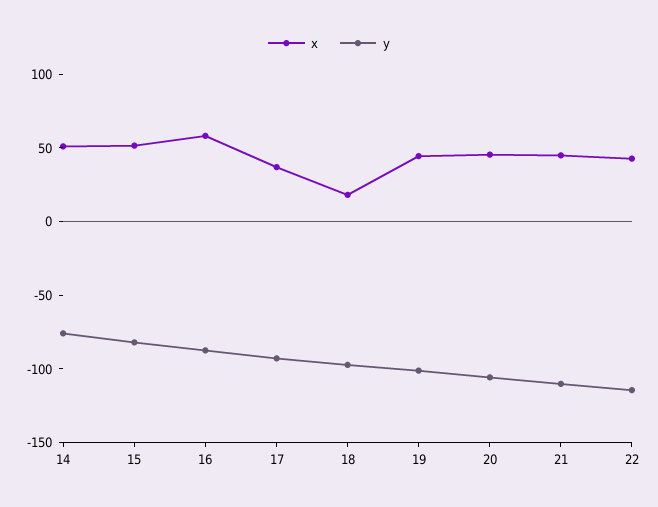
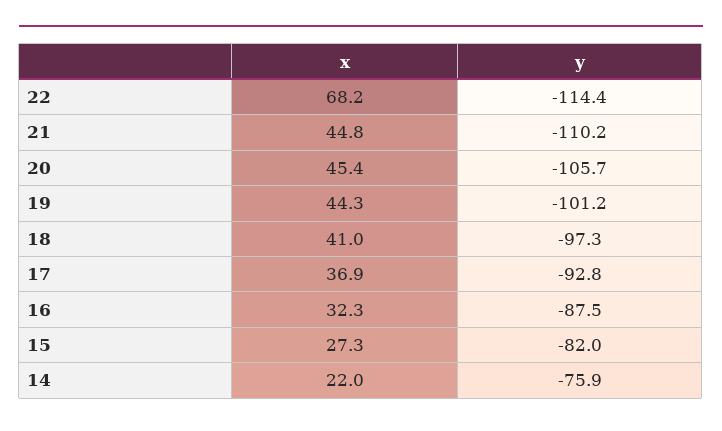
x, 14: 50 -> 22
x, 15: 50 -> 27.3
x, 16: 60 -> 32.3
x, 18: 20 -> 41
x, 22: 40 -> 68.2

